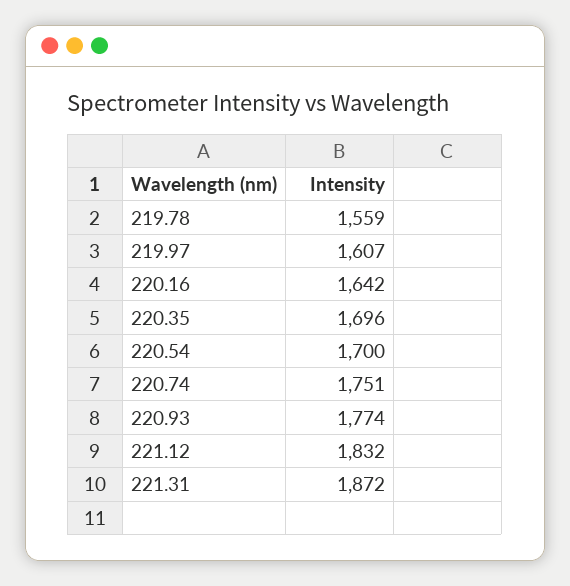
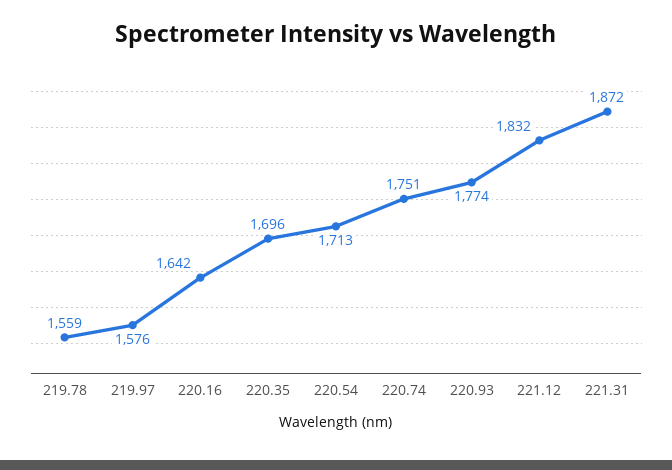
219.97: 1607 -> 1576
220.54: 1700 -> 1713

